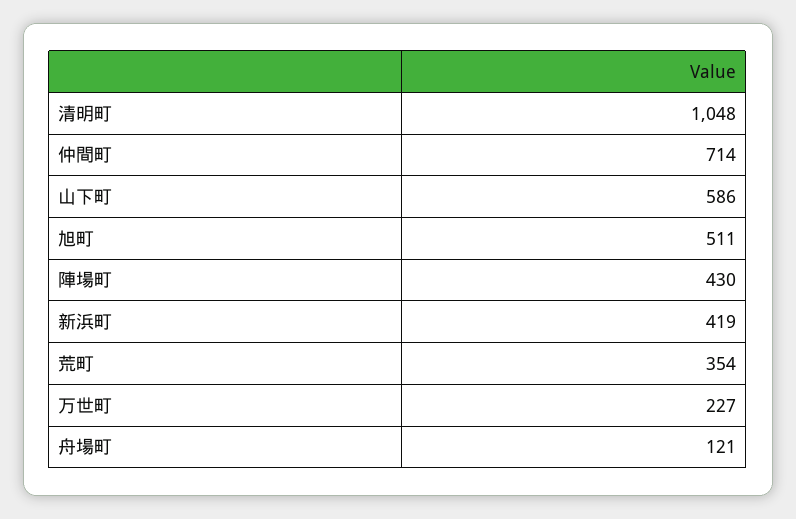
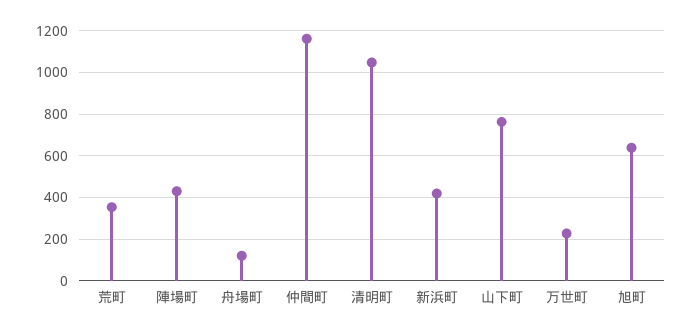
仲間町: 714 -> 1150
山下町: 586 -> 750
旭町: 511 -> 650

